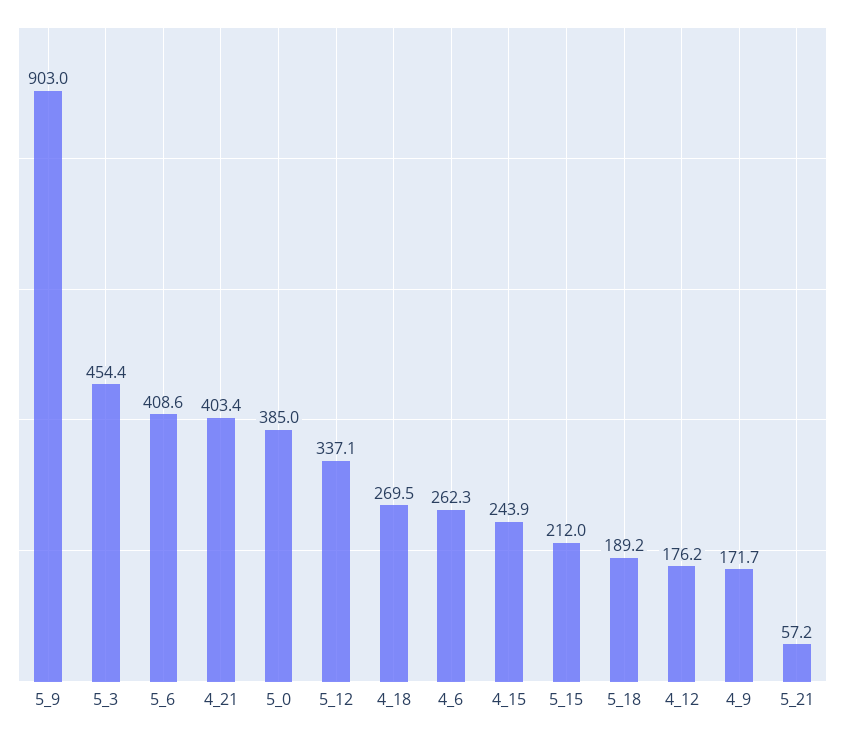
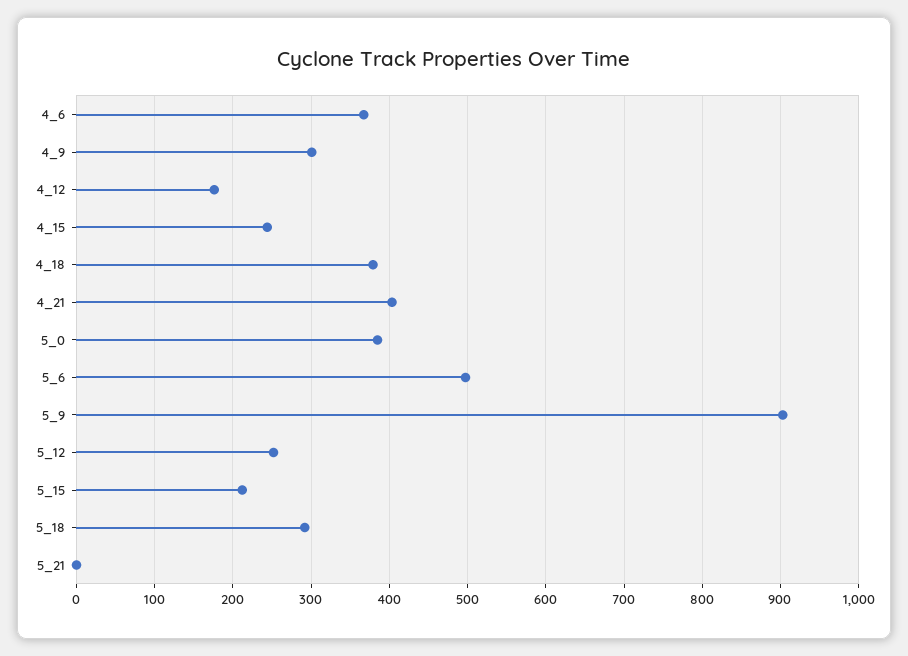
5_3: 454.4 -> none
5_6: 408.6 -> 500
5_12: 337.1 -> 250
4_18: 269.5 -> 380
4_6: 262.3 -> 370
5_18: 189.2 -> 290
4_9: 171.7 -> 300
5_21: 57.2 -> 0

